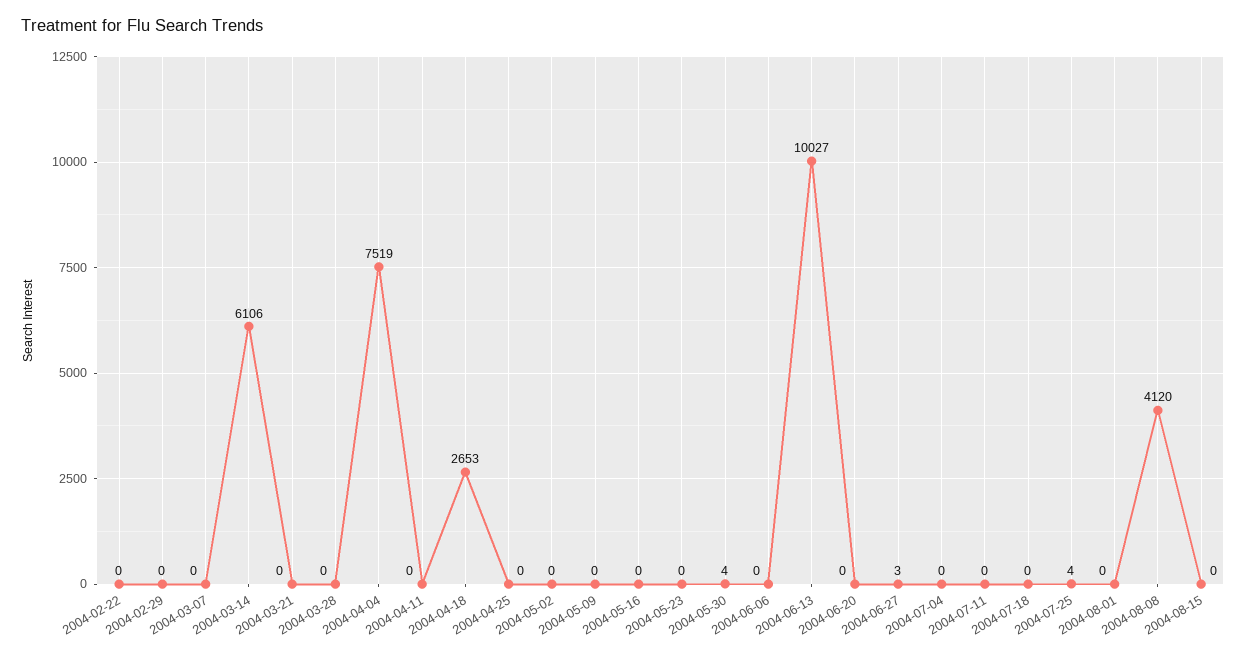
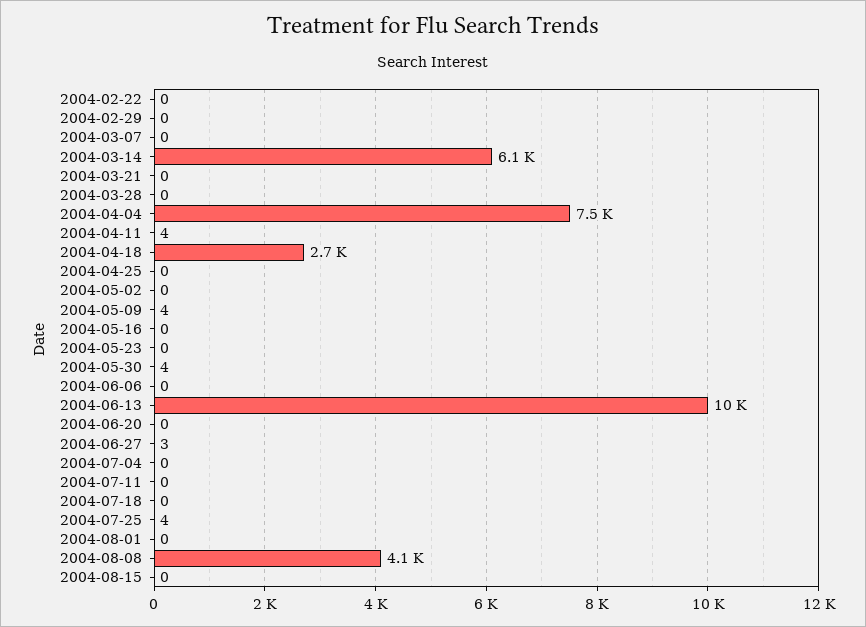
2004-04-11: 0 -> 4
2004-05-09: 0 -> 4

